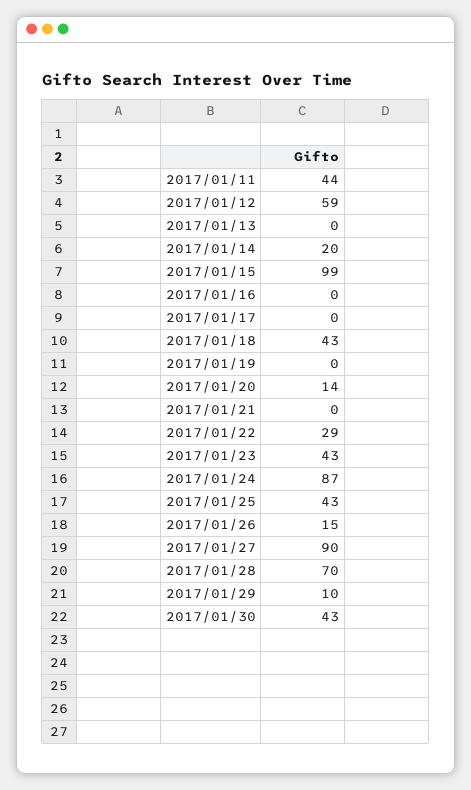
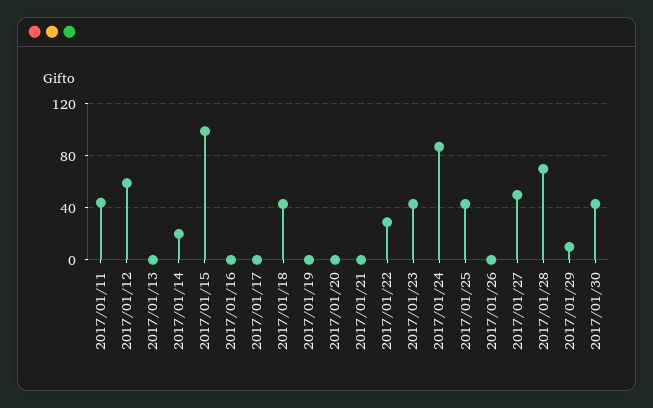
2017/01/20: 14 -> 0
2017/01/26: 15 -> 0
2017/01/27: 90 -> 50

